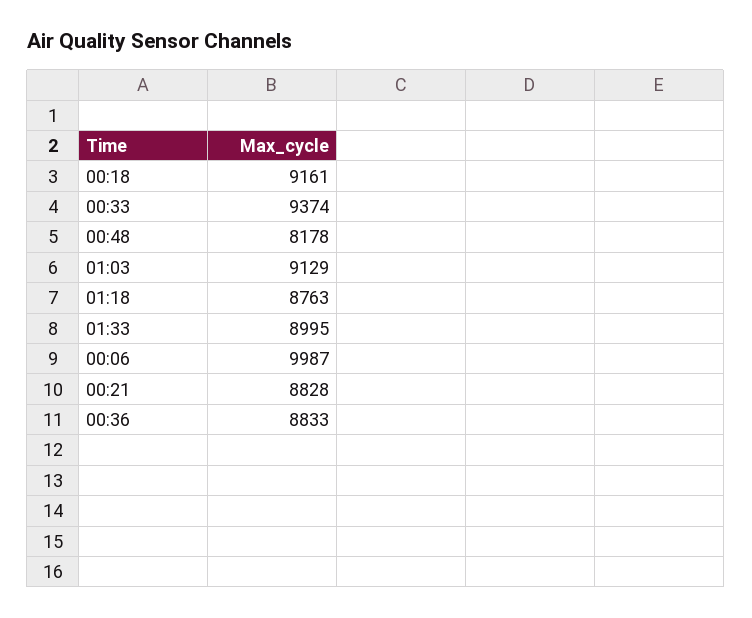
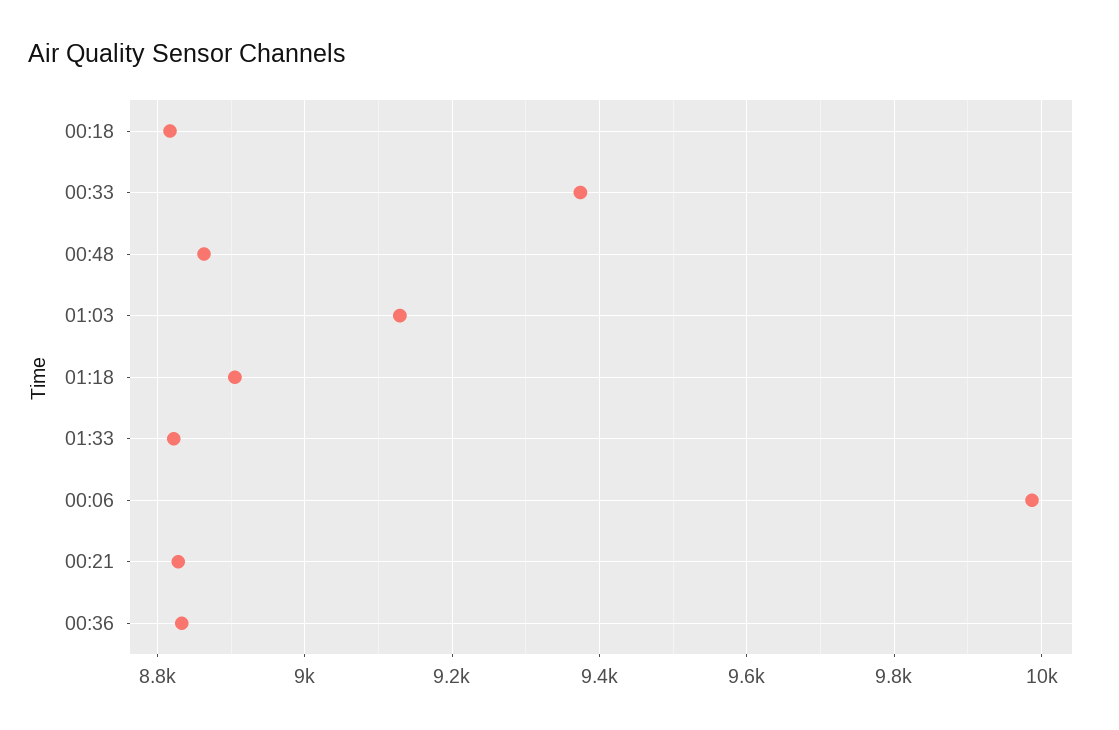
00:18: 9161 -> 8820
00:48: 8178 -> 8860
01:18: 8763 -> 8900
01:33: 8995 -> 8820

